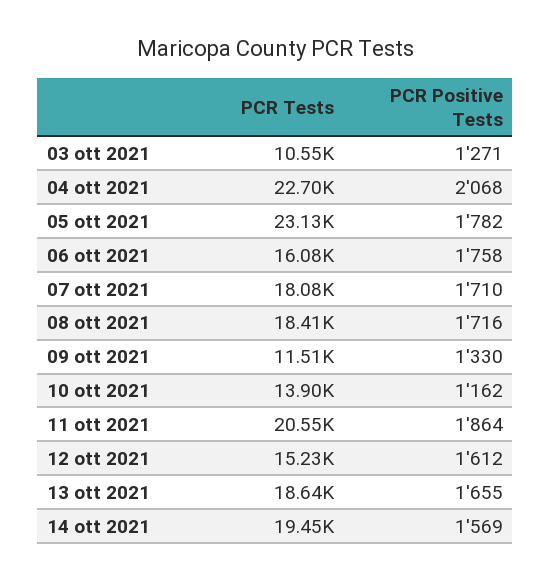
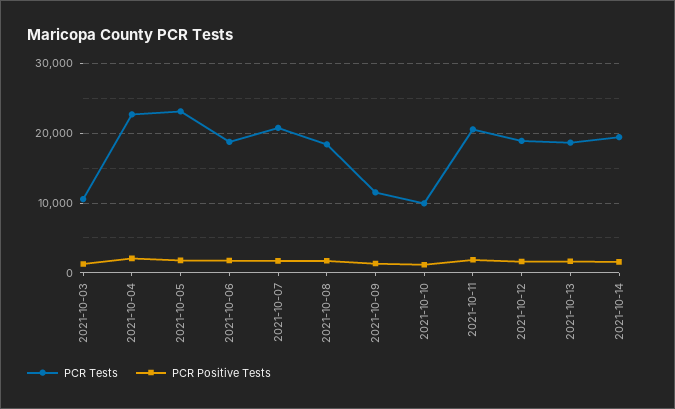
PCR Tests, 06 ott 2021: 16080 -> 19000
PCR Tests, 07 ott 2021: 18080 -> 21000
PCR Tests, 10 ott 2021: 13900 -> 10000
PCR Tests, 12 ott 2021: 15230 -> 19000

